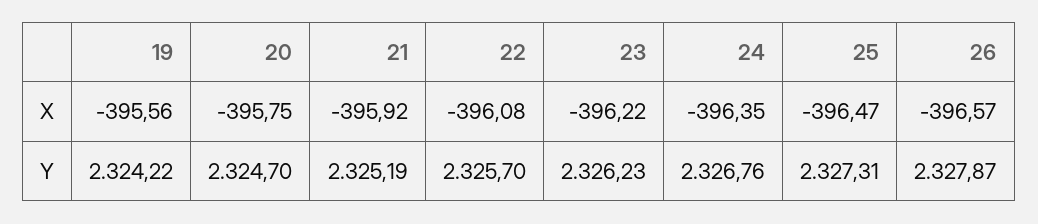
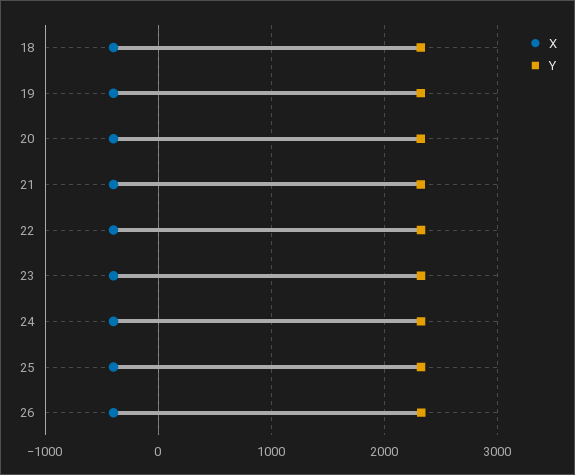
X, 18: none -> -400
Y, 18: none -> 2300

